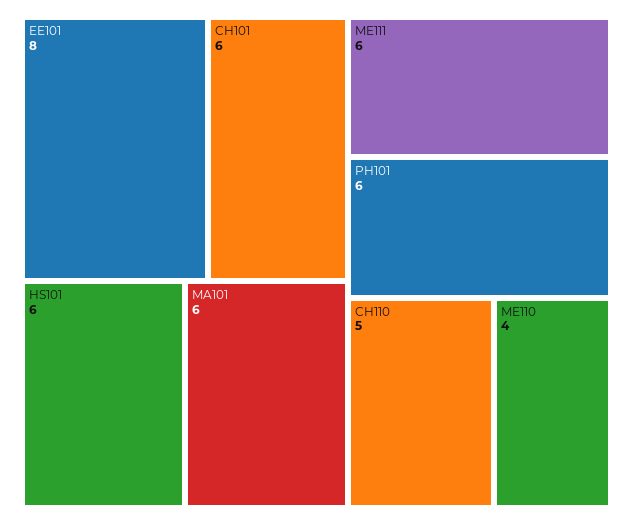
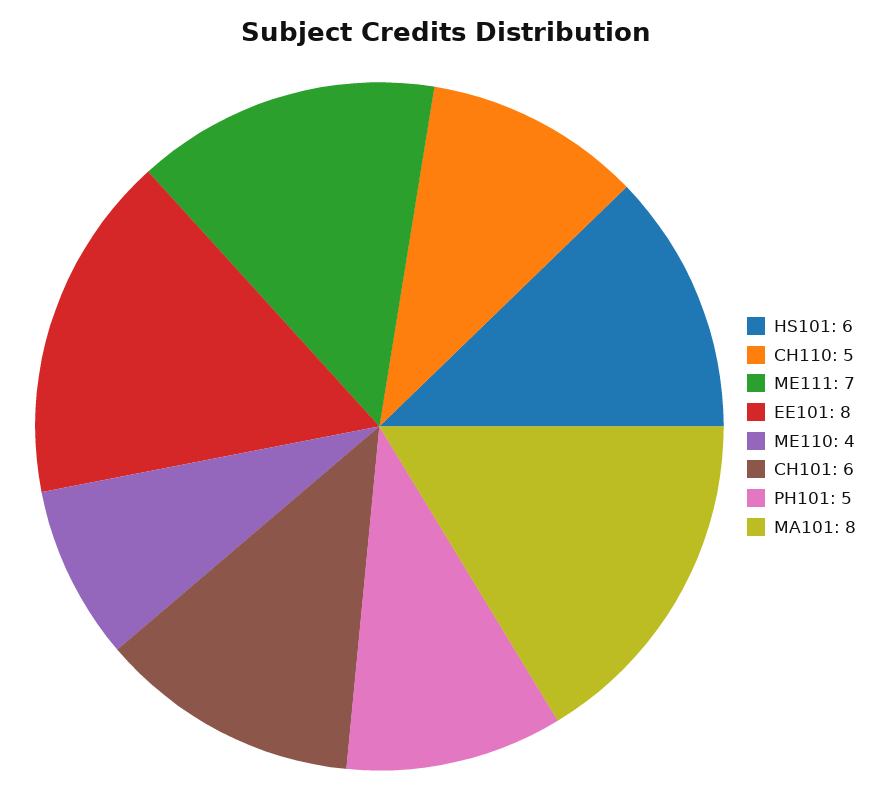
MA101: 6 -> 8
ME111: 6 -> 7
PH101: 6 -> 5

